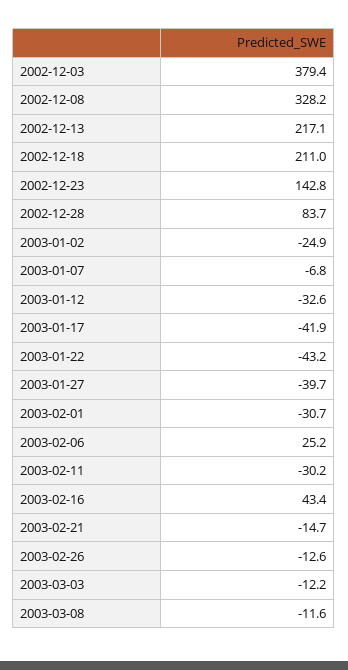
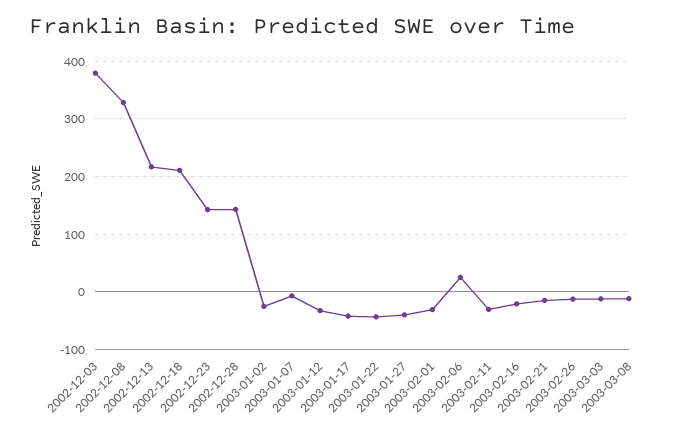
2002-12-28: 83.7 -> 140
2003-02-16: 43.4 -> -20

